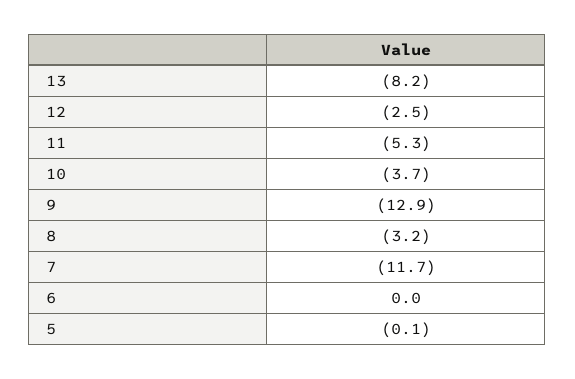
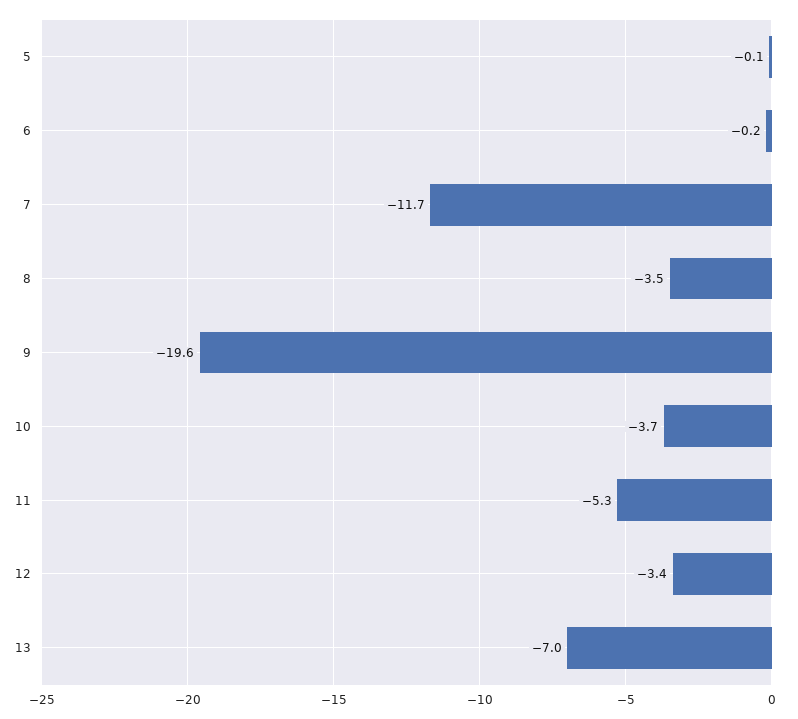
13: -8.2 -> -7
12: -2.5 -> -3.4
9: -12.9 -> -19.6
8: -3.2 -> -3.5
6: 0 -> -0.2

